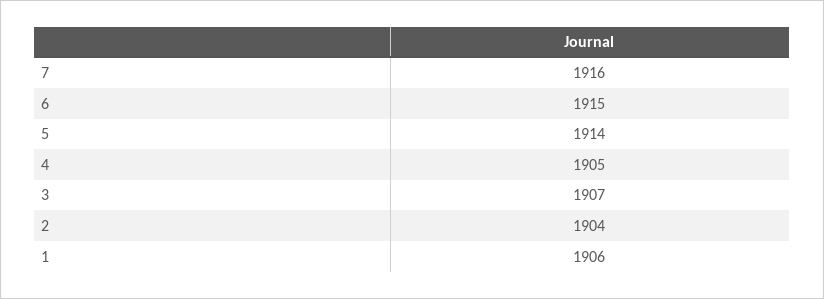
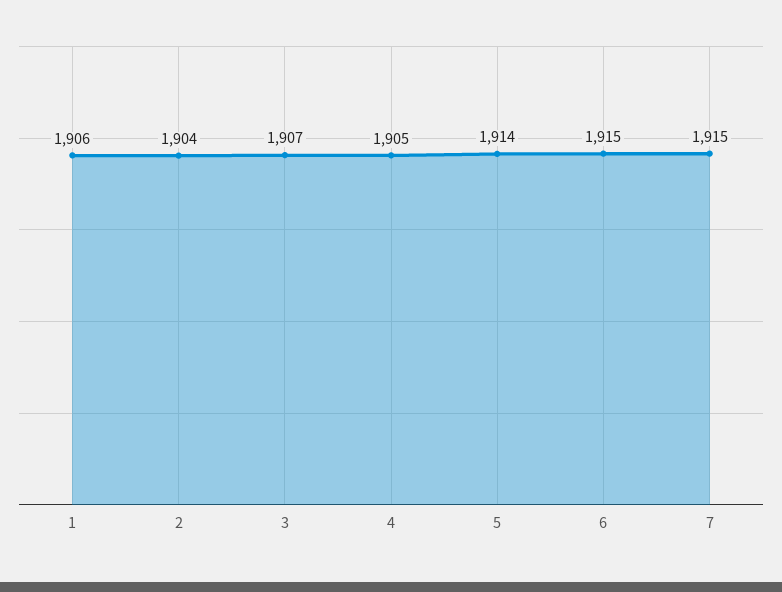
7: 1916 -> 1915

